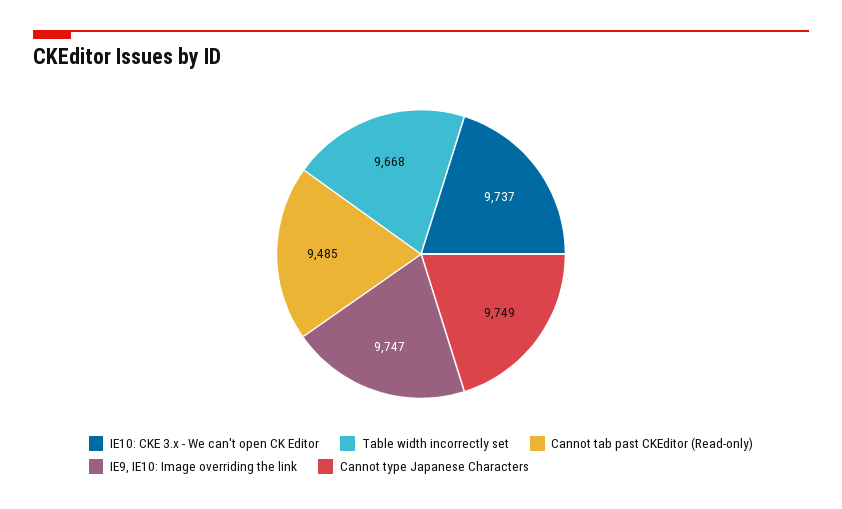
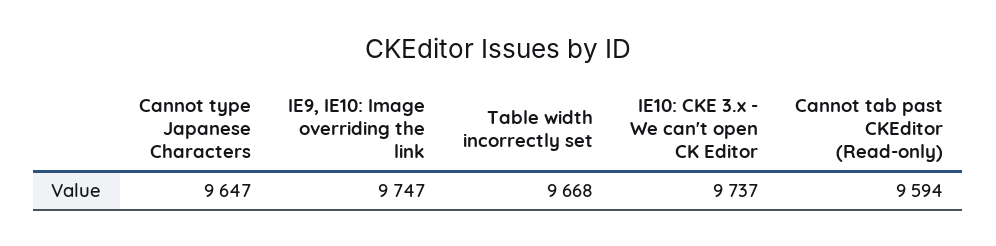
Cannot tab past CKEditor (Read-only): 9485 -> 9594
Cannot type Japanese Characters: 9749 -> 9647

